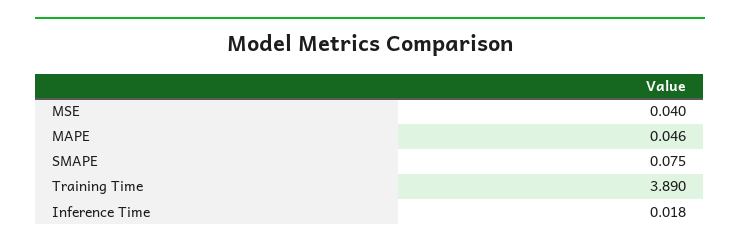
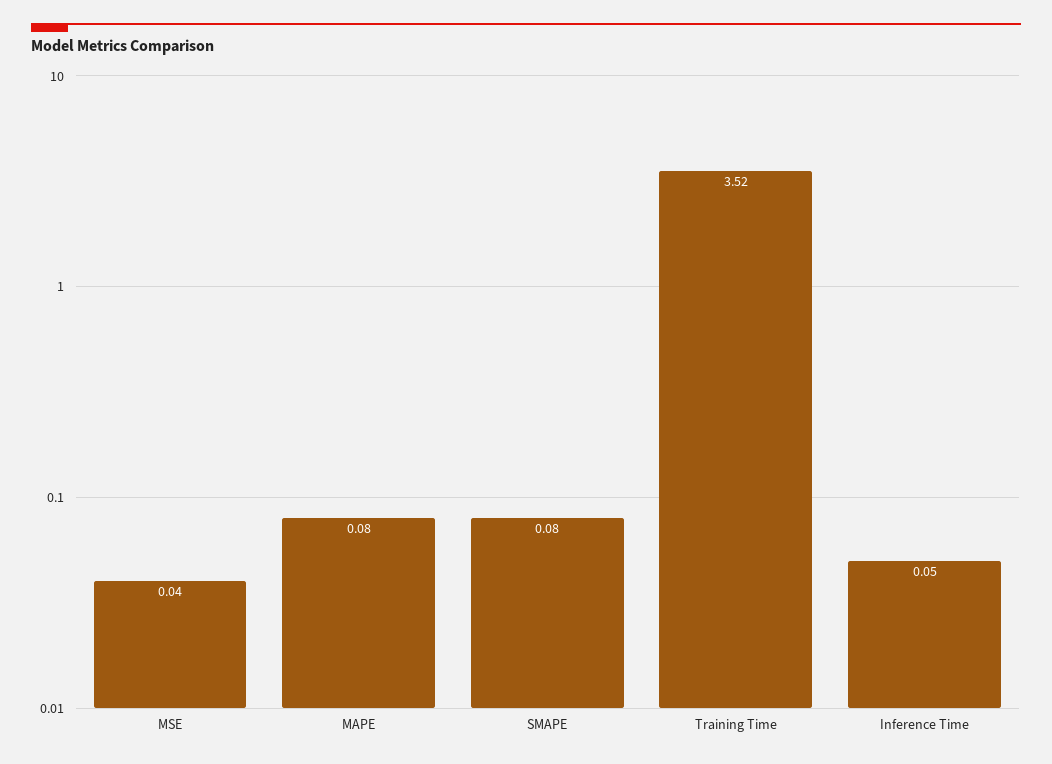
MAPE: 0.046 -> 0.08
Training Time: 3.89 -> 3.52
Inference Time: 0.018 -> 0.05

